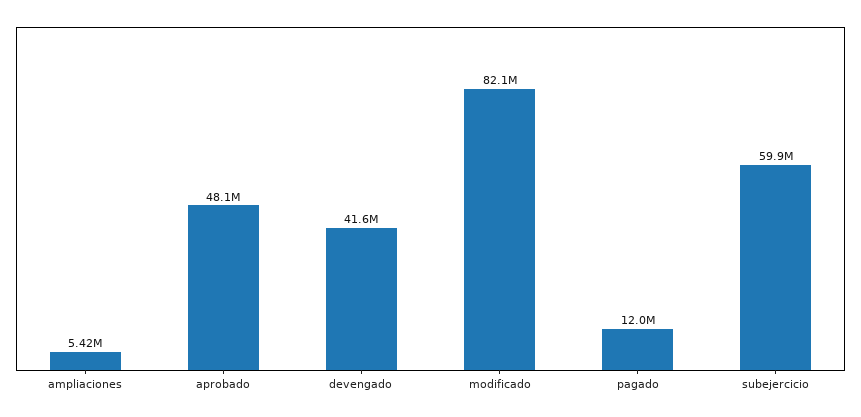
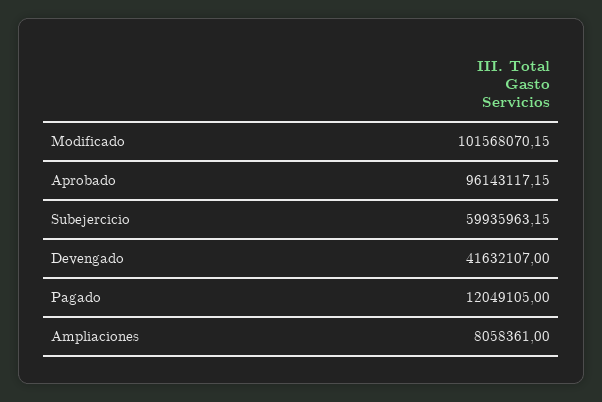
ampliaciones: 5420000 -> 8058361
aprobado: 48100000 -> 96143117.15
modificado: 82100000 -> 101568070.15

